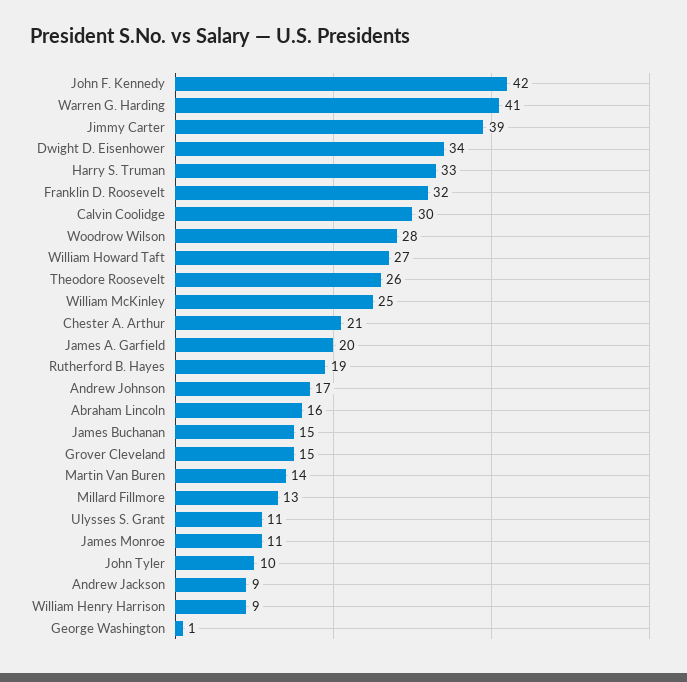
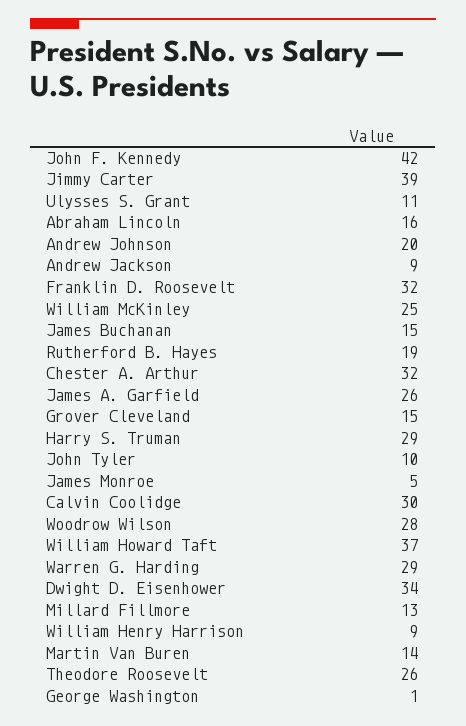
Warren G. Harding: 41 -> 29
Harry S. Truman: 33 -> 29
William Howard Taft: 27 -> 37
Chester A. Arthur: 21 -> 32
James A. Garfield: 20 -> 26
Andrew Johnson: 17 -> 20
James Monroe: 11 -> 5

